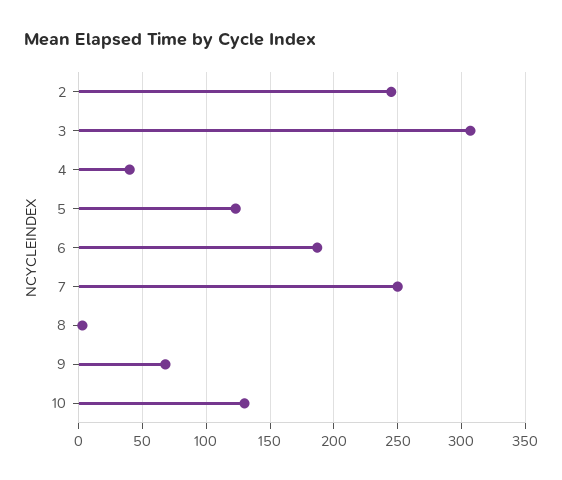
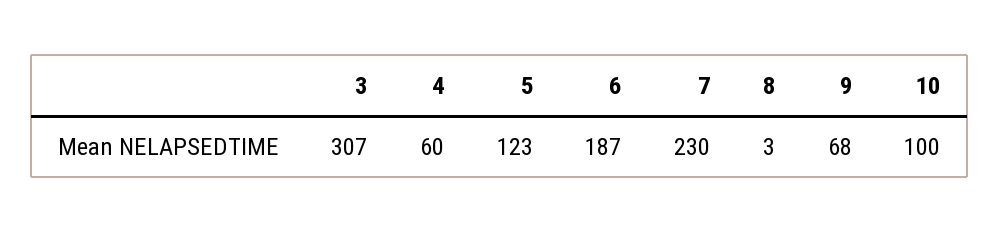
2: 245 -> none
4: 40 -> 60
7: 250 -> 230
10: 130 -> 100

